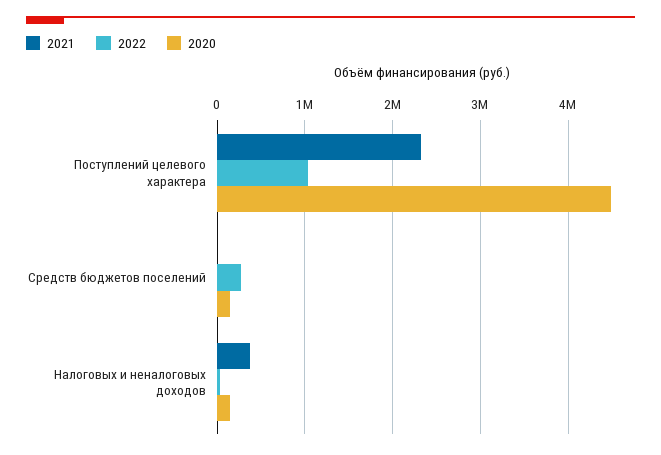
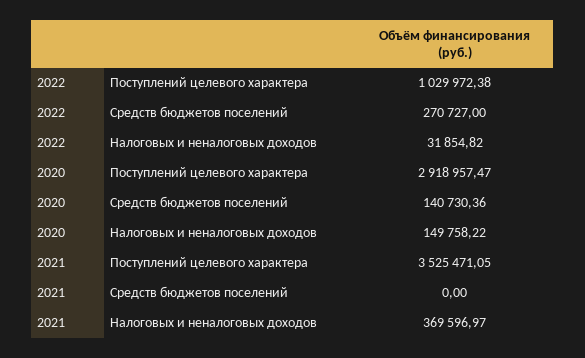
2021, Поступлений целевого характера: 2300000 -> 3525471.05
2020, Поступлений целевого характера: 4500000 -> 2918957.47

